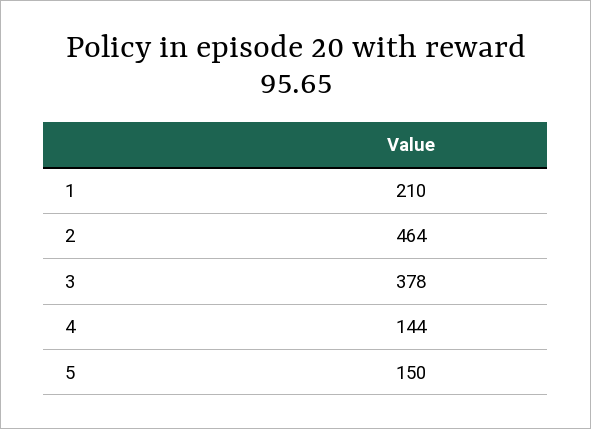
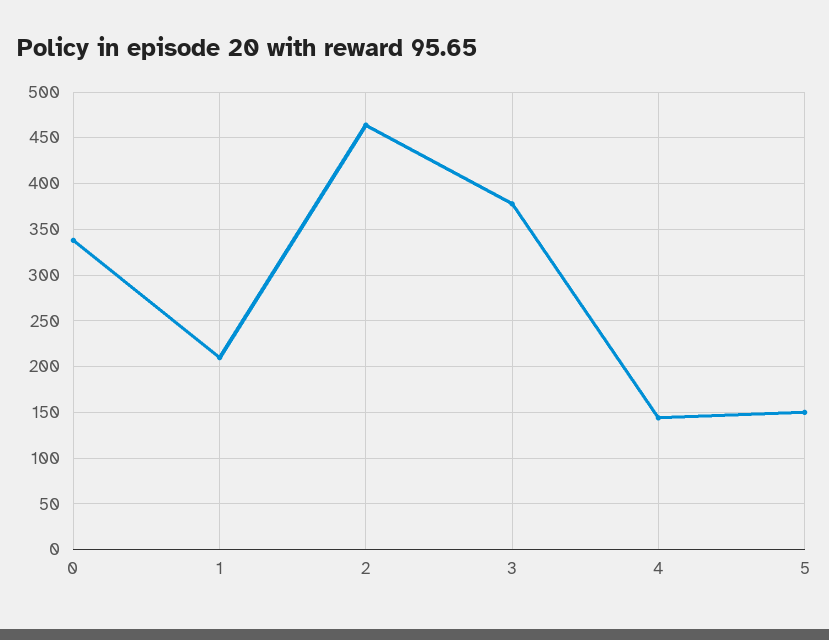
0: none -> 340

